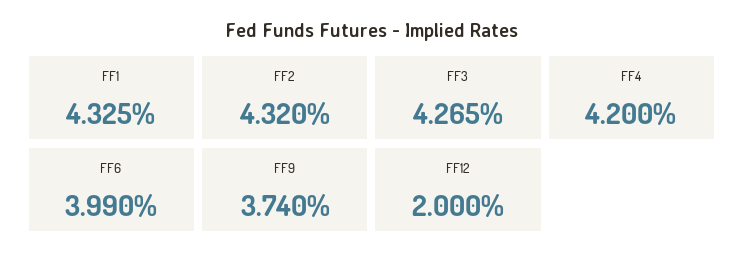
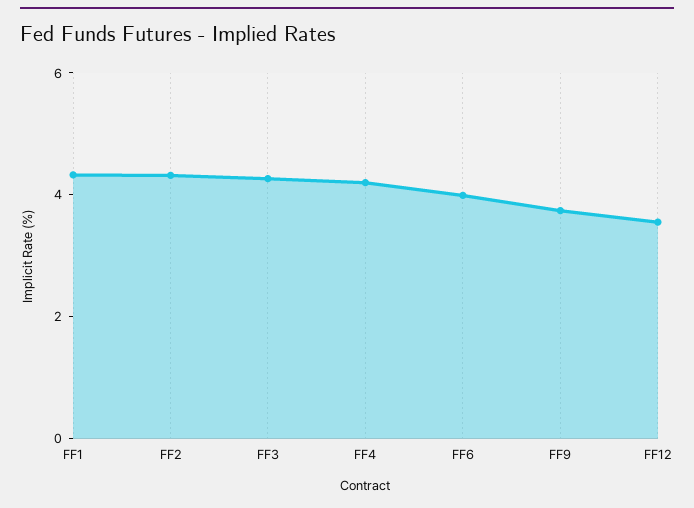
FF12: 2 -> 3.5

